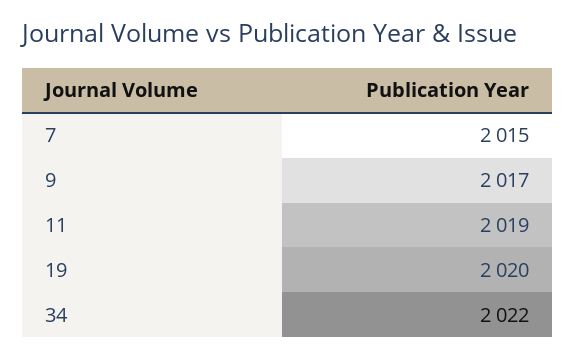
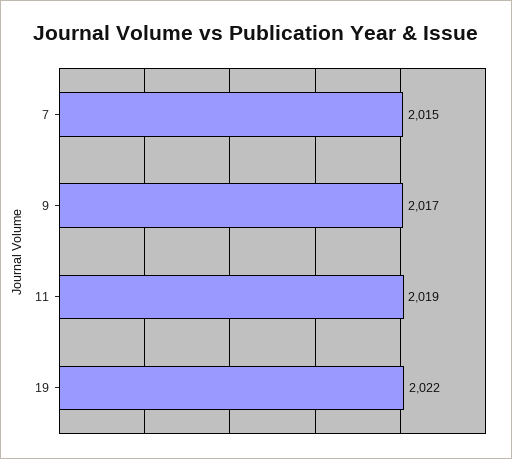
19: 2020 -> 2022
34: 2022 -> none

